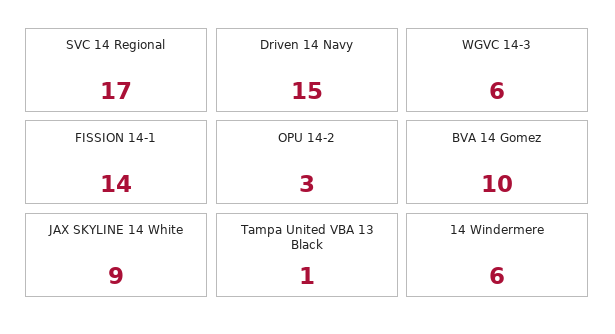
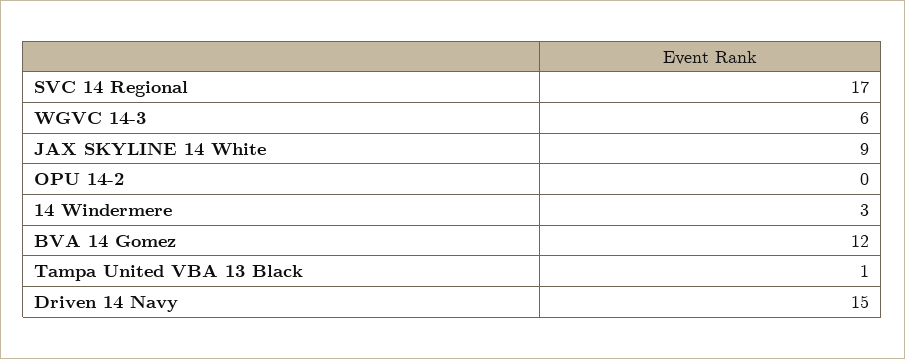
FISSION 14-1: 14 -> none
OPU 14-2: 3 -> 0
BVA 14 Gomez: 10 -> 12
14 Windermere: 6 -> 3

